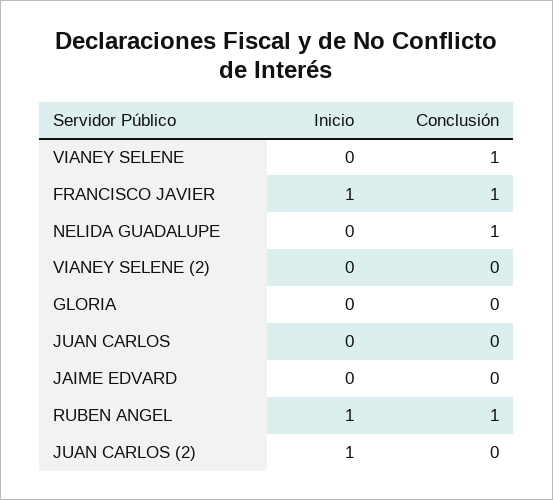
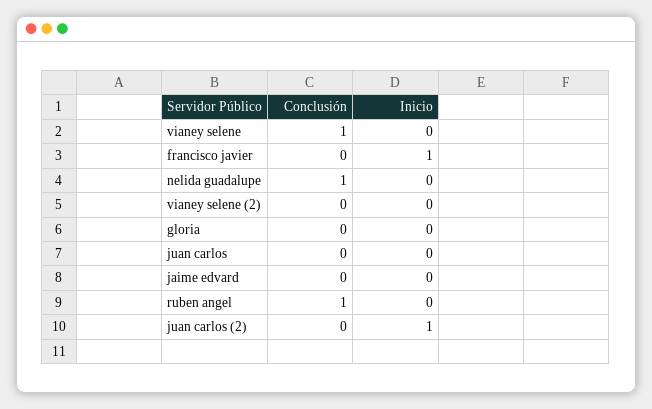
Conclusión, FRANCISCO JAVIER: 1 -> 0
Inicio, RUBEN ANGEL: 1 -> 0

